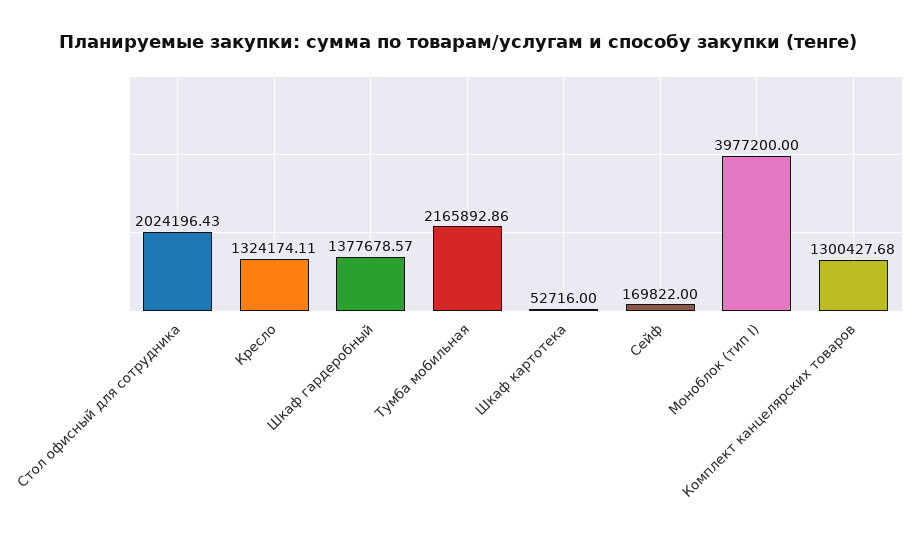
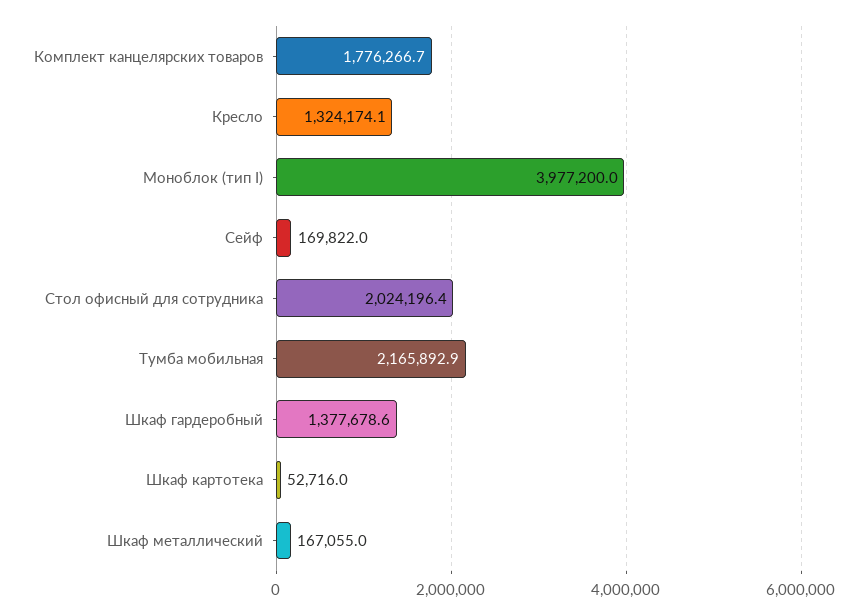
Комплект канцелярских товаров: 1300427.68 -> 1776266.7
Шкаф металлический: none -> 167055

